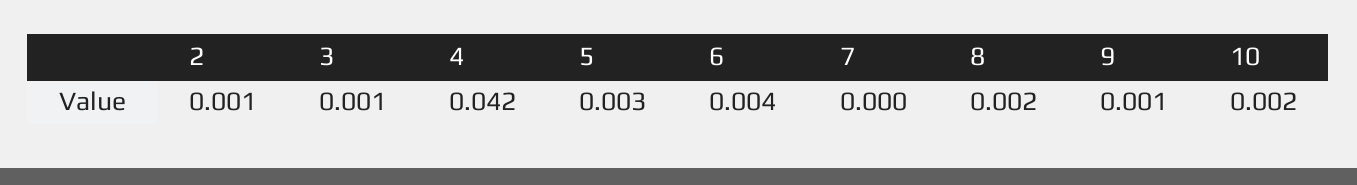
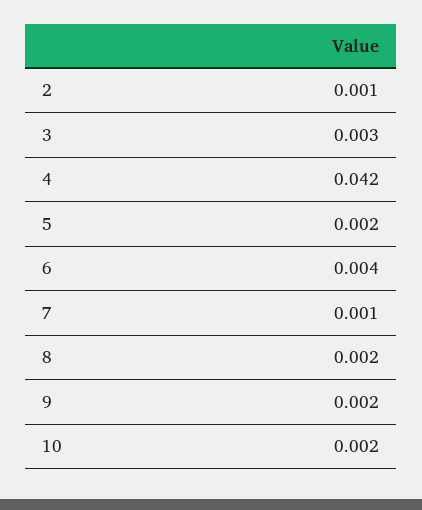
3: 0.001 -> 0.003
5: 0.003 -> 0.002
7: 0 -> 0.001
9: 0.001 -> 0.002

